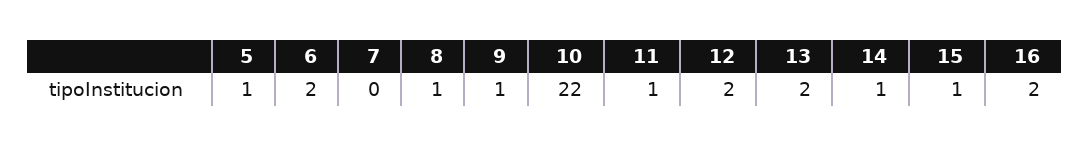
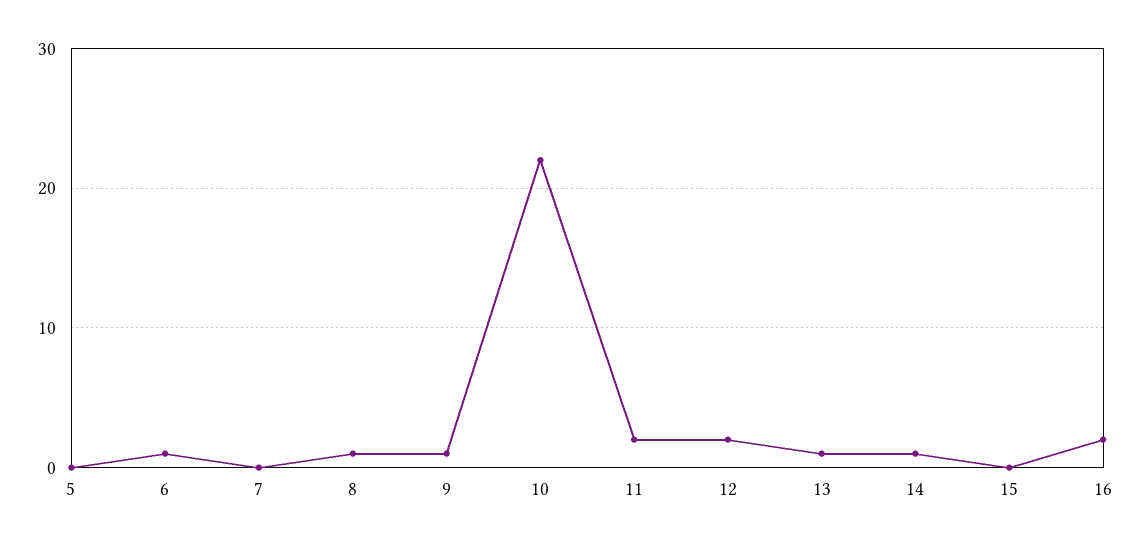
5: 1 -> 0
6: 2 -> 1
11: 1 -> 2
13: 2 -> 1
15: 1 -> 0

